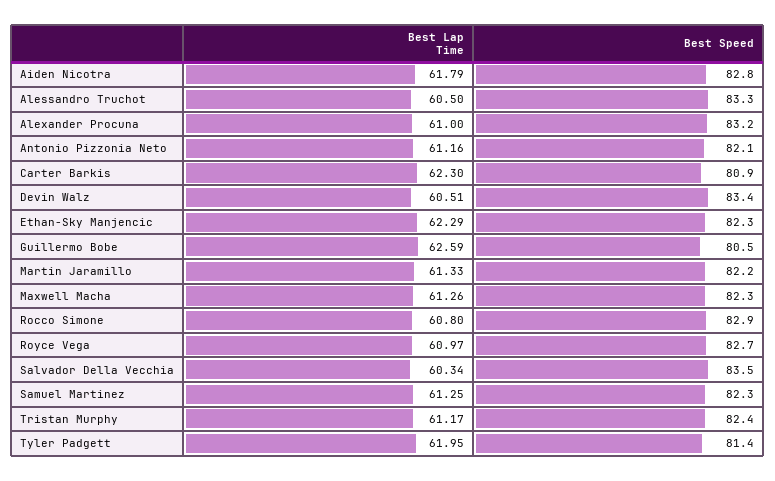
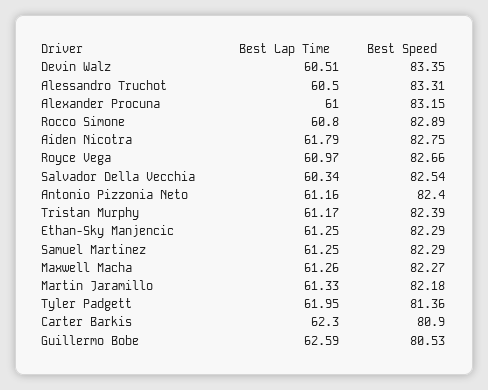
Best Speed, Antonio Pizzonia Neto: 82.1 -> 82.4
Best Lap Time, Ethan-Sky Manjencic: 62.29 -> 61.25
Best Speed, Salvador Della Vecchia: 83.5 -> 82.54

